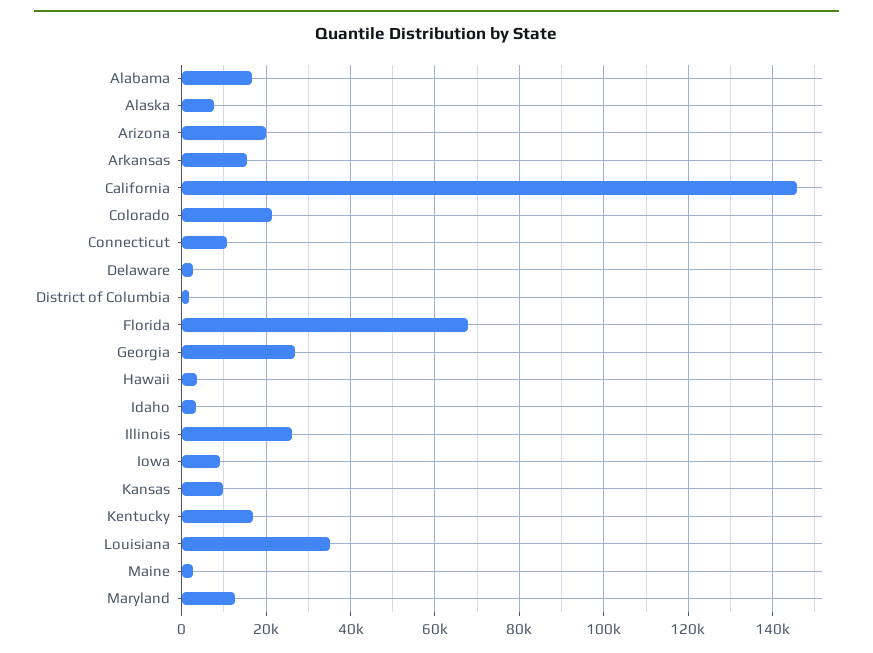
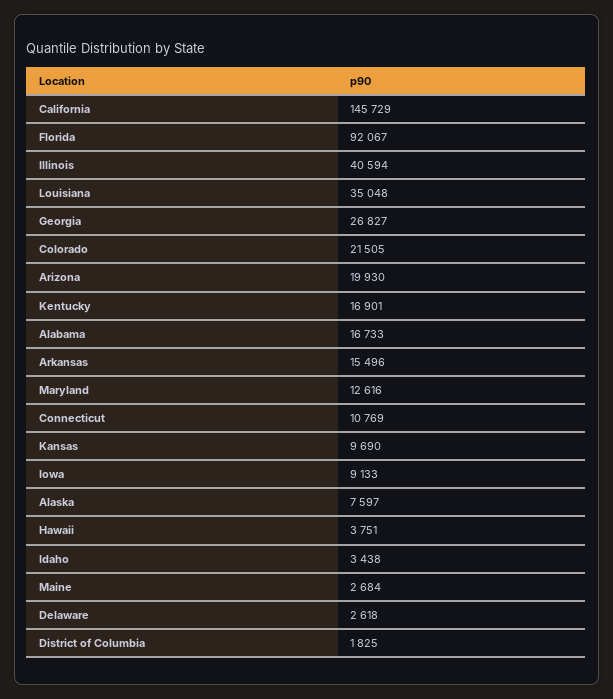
Florida: 68000 -> 92067
Illinois: 26000 -> 40594

